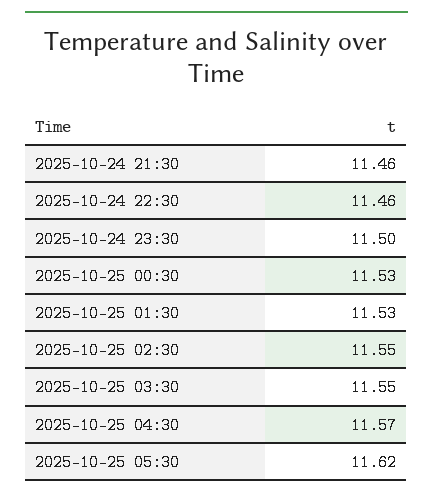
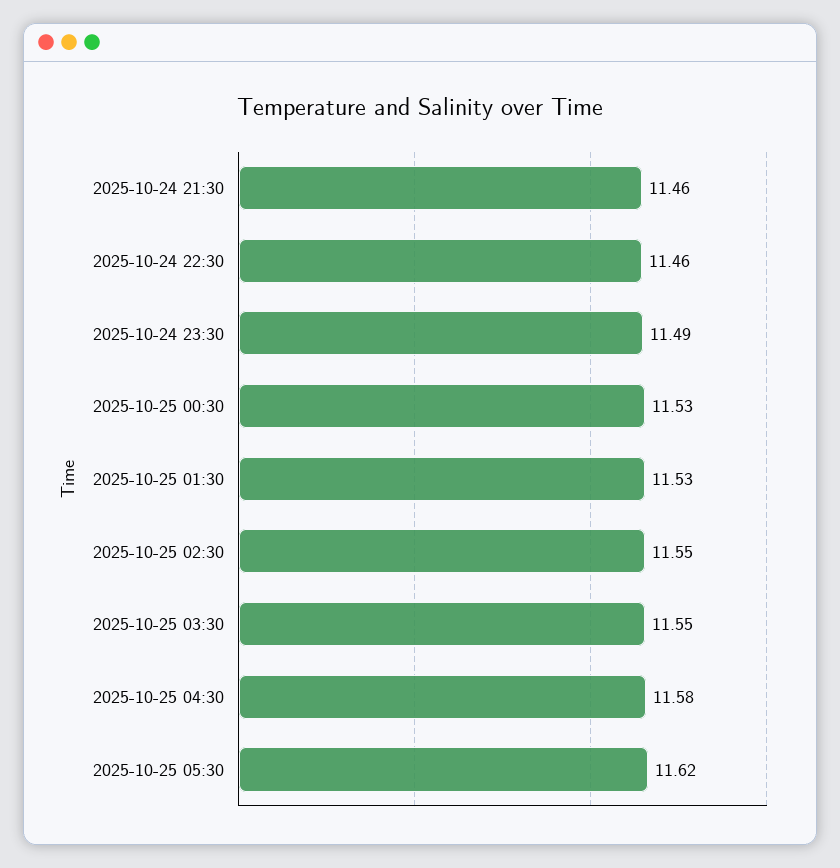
2025-10-24 23:30: 11.5 -> 11.49
2025-10-25 04:30: 11.57 -> 11.58

